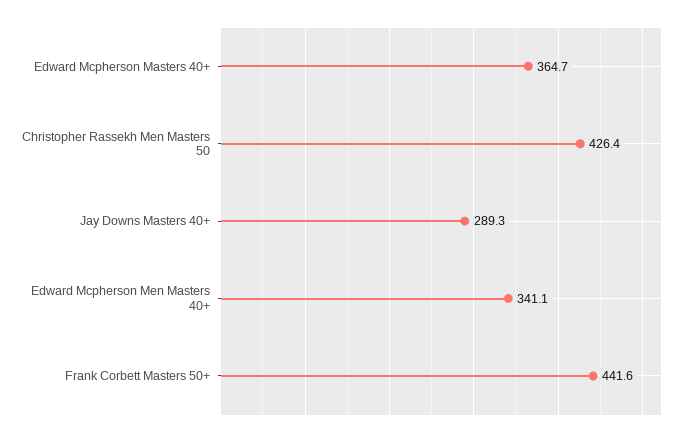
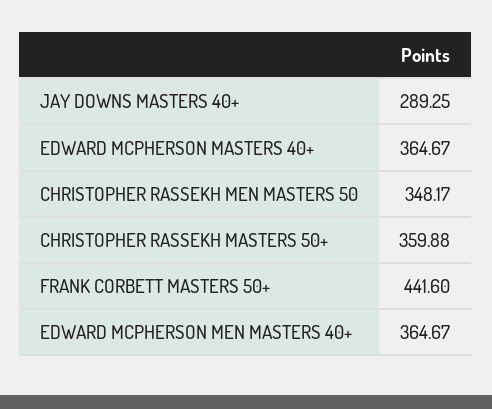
Christopher Rassekh Men Masters 50: 426.4 -> 348.17
Edward Mcpherson Men Masters 40+: 341.1 -> 364.67
CHRISTOPHER RASSEKH MASTERS 50+: none -> 359.88

